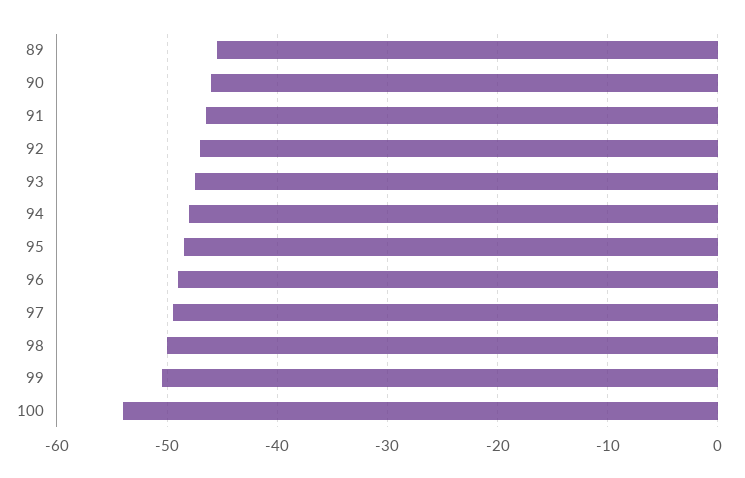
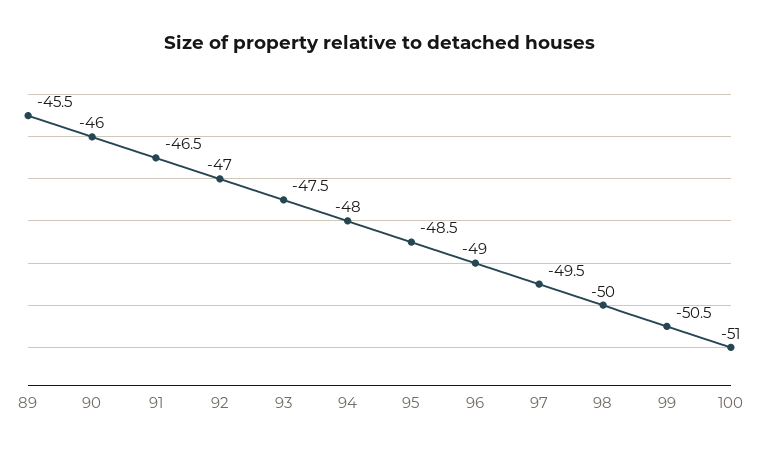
100: -54 -> -51

